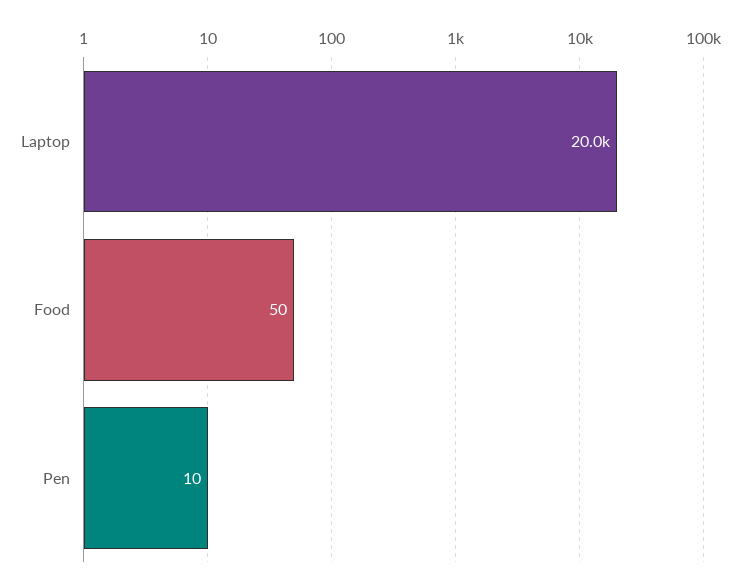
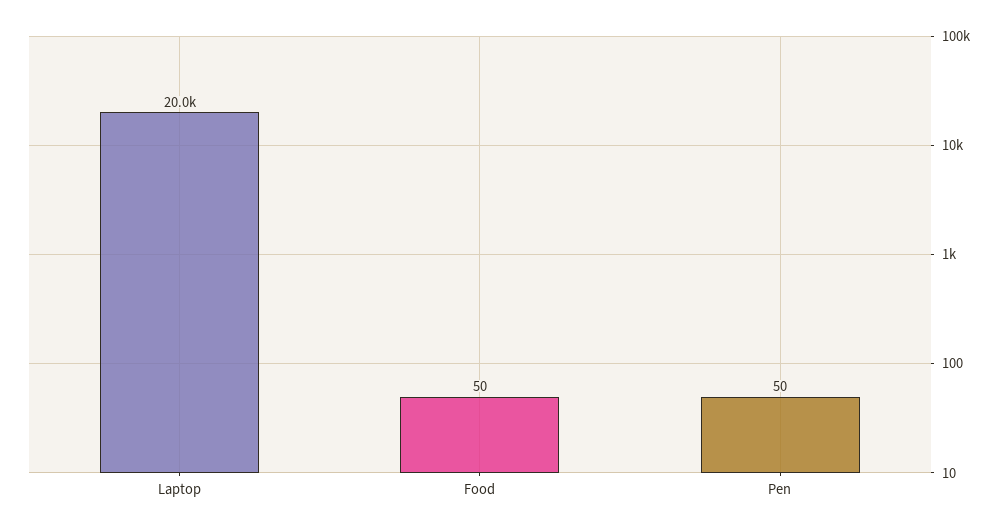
Pen: 10 -> 50

